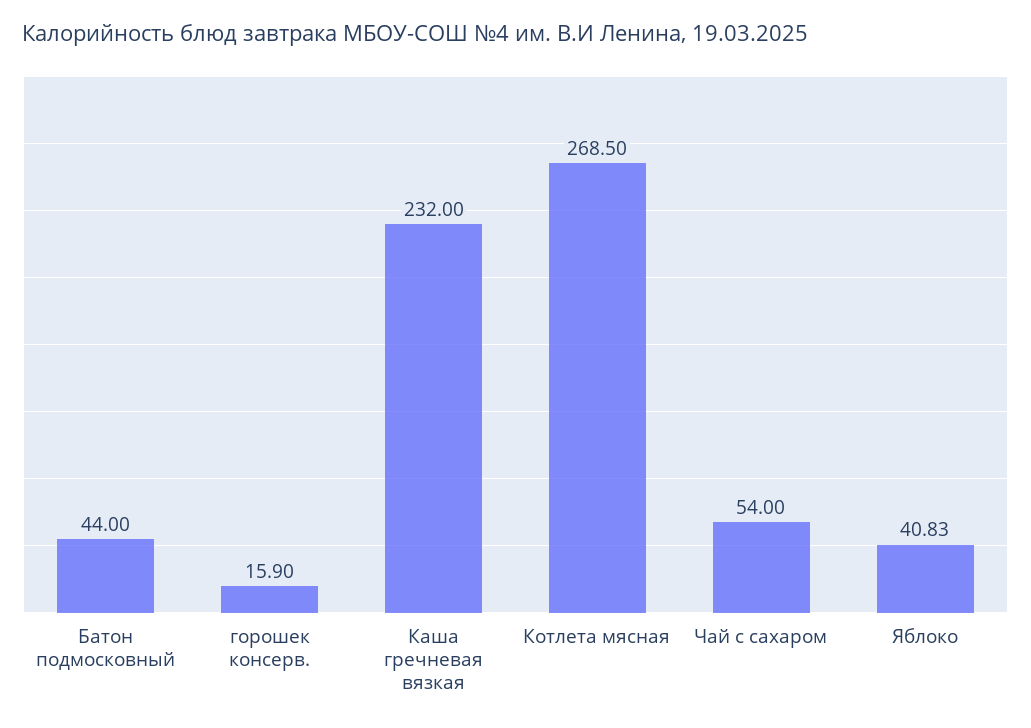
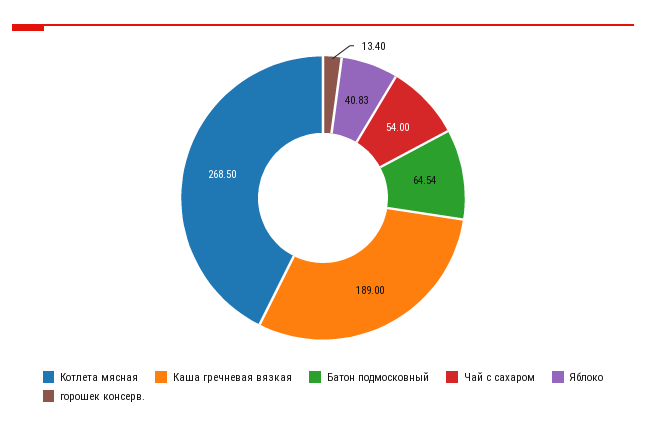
Батон подмосковный: 44 -> 64.54
горошек консерв.: 15.9 -> 13.4
Каша гречневая вязкая: 232 -> 189

